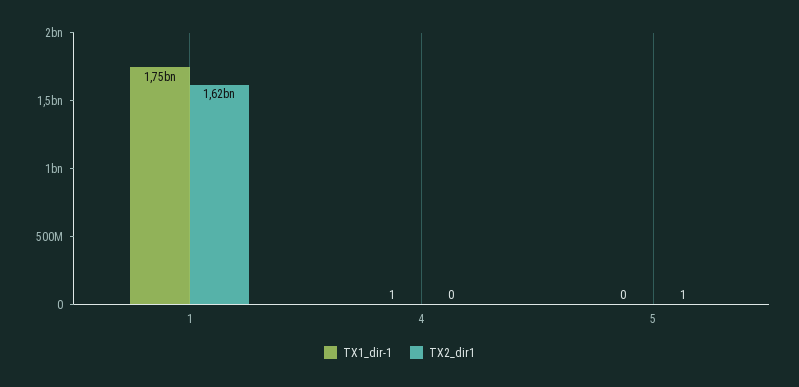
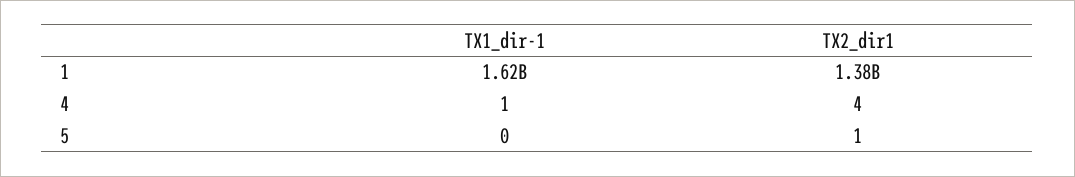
TX1_dir-1, 1: 1750000000 -> 1620000000
TX2_dir1, 1: 1620000000 -> 1380000000
TX2_dir1, 4: 0 -> 4

